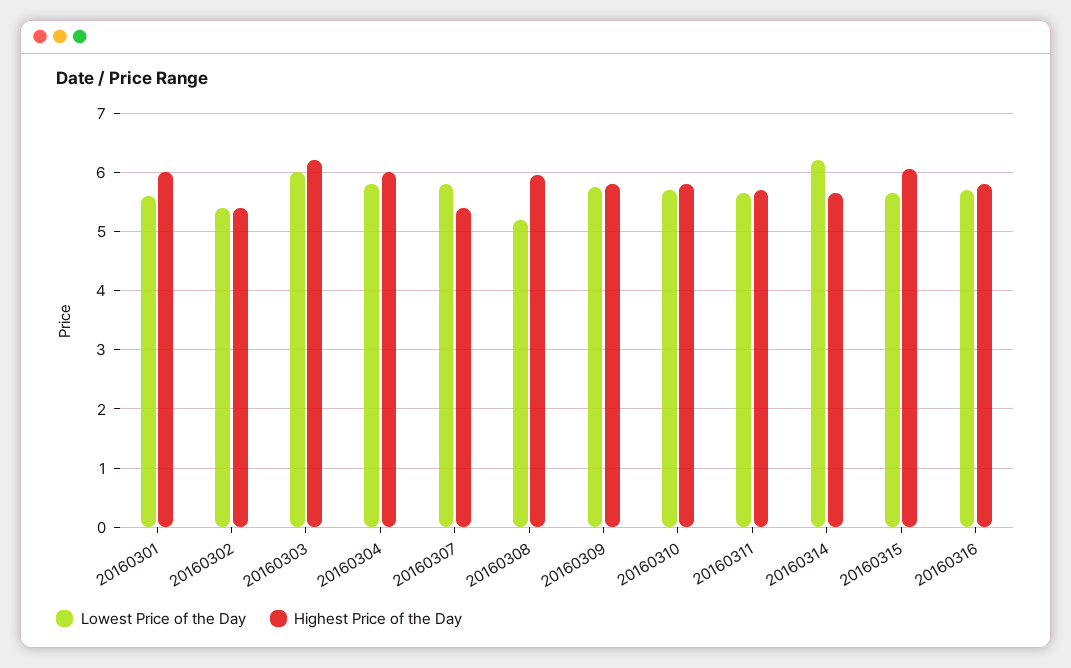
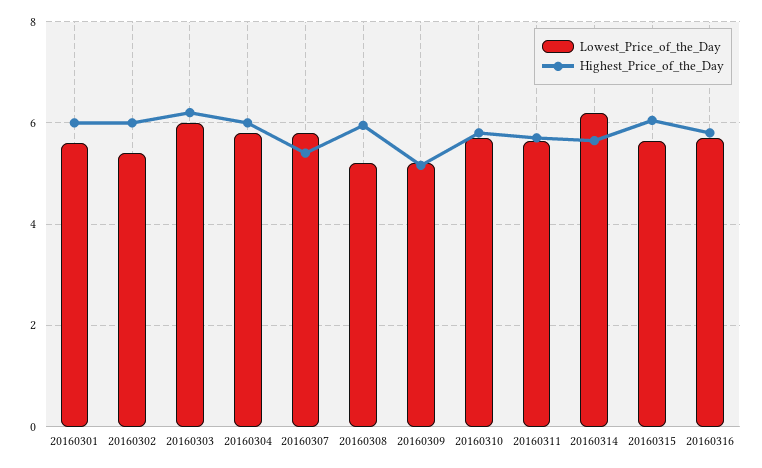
Highest Price of the Day, 20160302: 5.4 -> 6
Lowest Price of the Day, 20160309: 5.8 -> 5.2
Highest Price of the Day, 20160309: 5.8 -> 5.2

